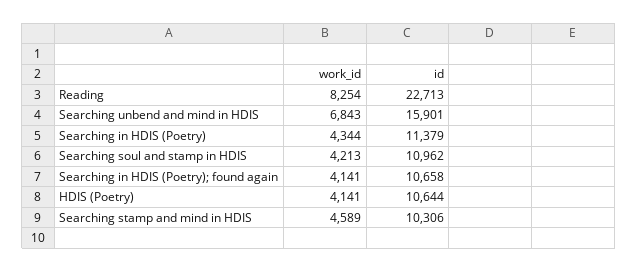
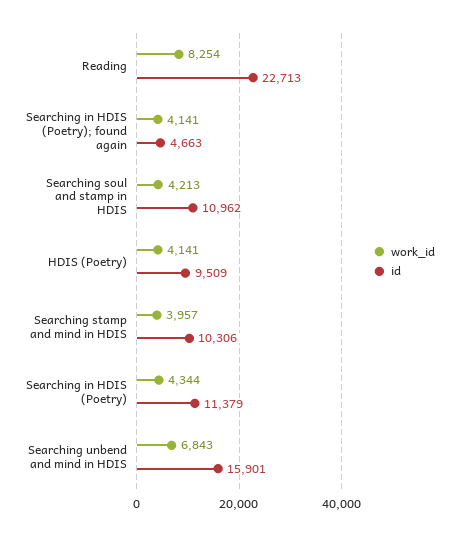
id, Searching in HDIS (Poetry); found again: 10658 -> 4663
id, HDIS (Poetry): 10644 -> 9509
work_id, Searching stamp and mind in HDIS: 4589 -> 3957

